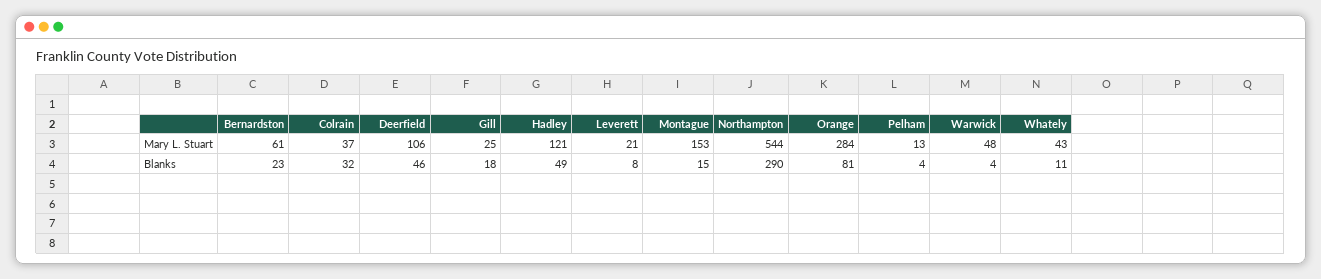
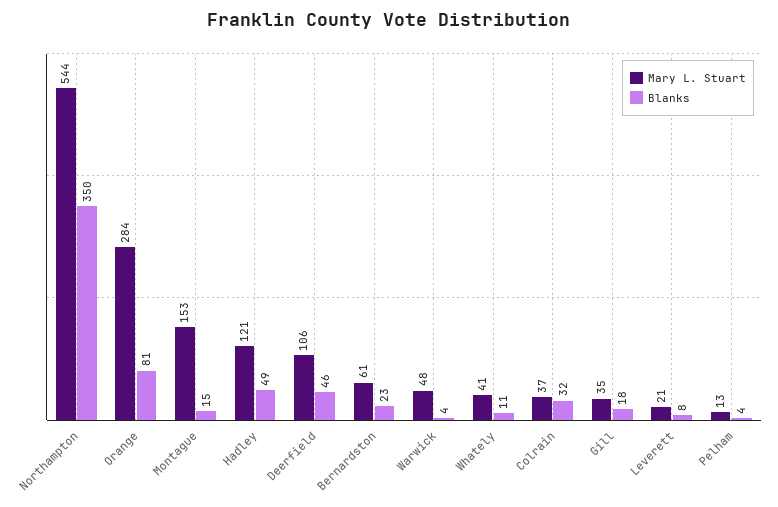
Mary L. Stuart, Gill: 25 -> 35
Mary L. Stuart, Whately: 43 -> 41
Blanks, Northampton: 290 -> 350

